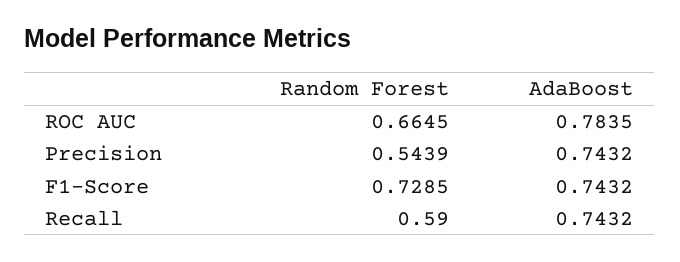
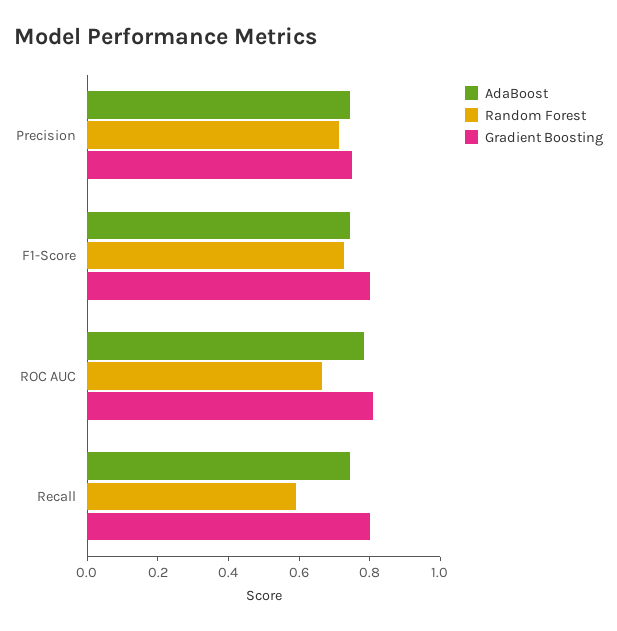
Random Forest, Precision: 0.5439 -> 0.7
Gradient Boosting, Precision: none -> 0.75
Gradient Boosting, F1-Score: none -> 0.8
Gradient Boosting, ROC AUC: none -> 0.8
Gradient Boosting, Recall: none -> 0.8

